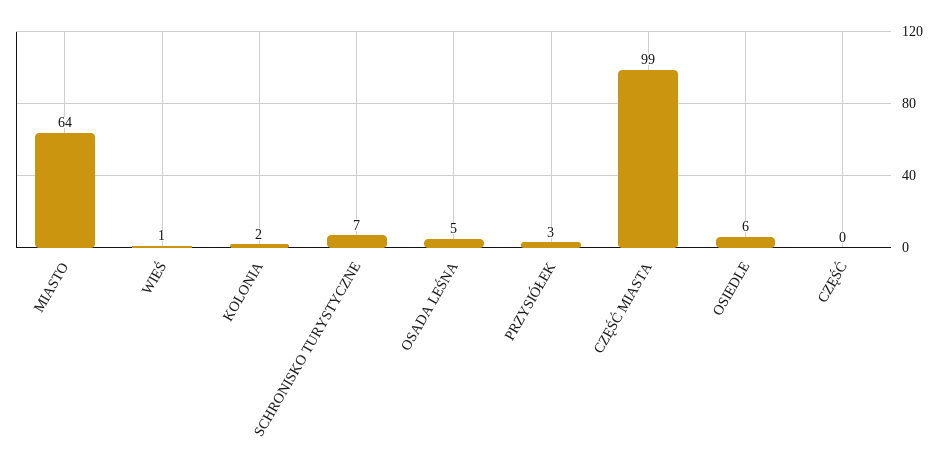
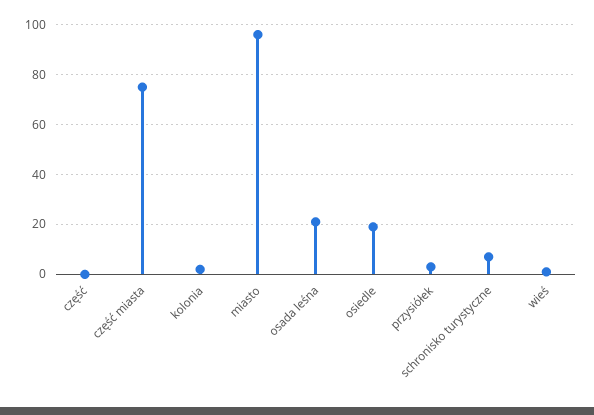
MIASTO: 64 -> 95
OSADA LEŚNA: 5 -> 20
CZĘŚĆ MIASTA: 99 -> 75
OSIEDLE: 6 -> 20

